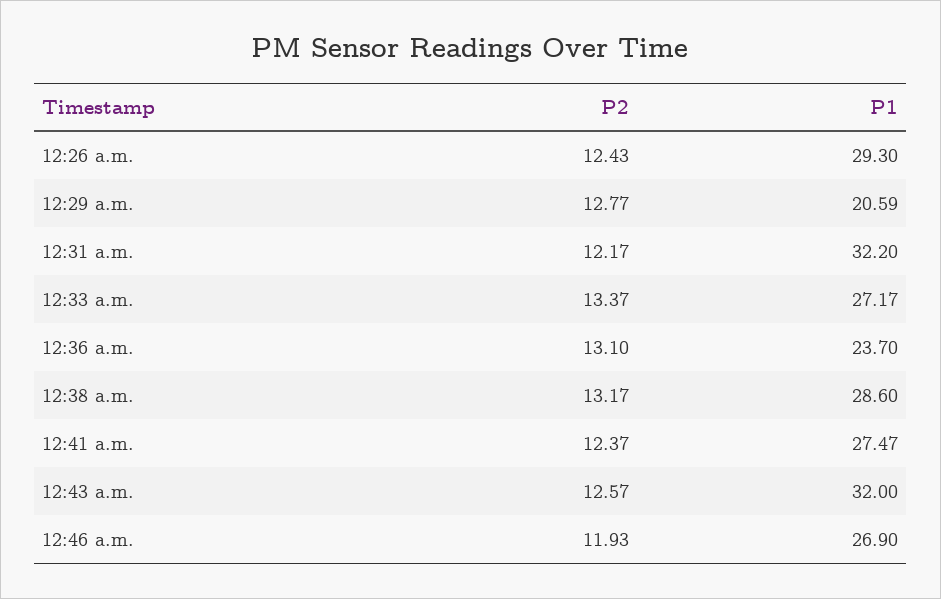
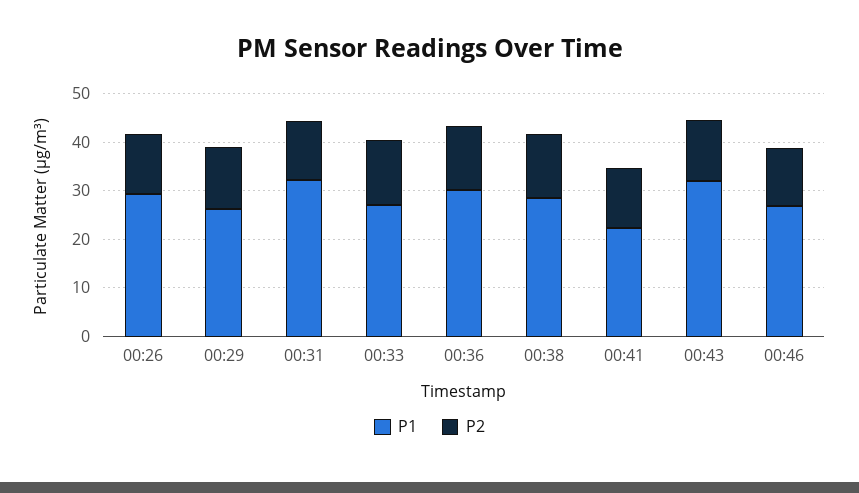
P1, 12:29 a.m.: 20.59 -> 26
P1, 12:36 a.m.: 23.7 -> 30
P1, 12:41 a.m.: 27.47 -> 22

